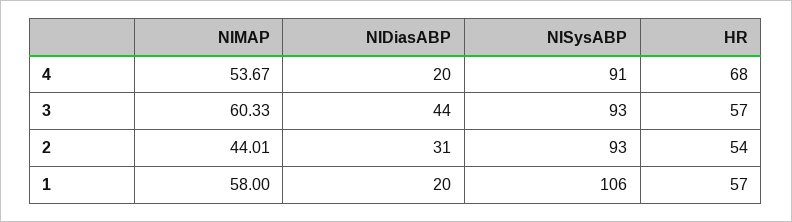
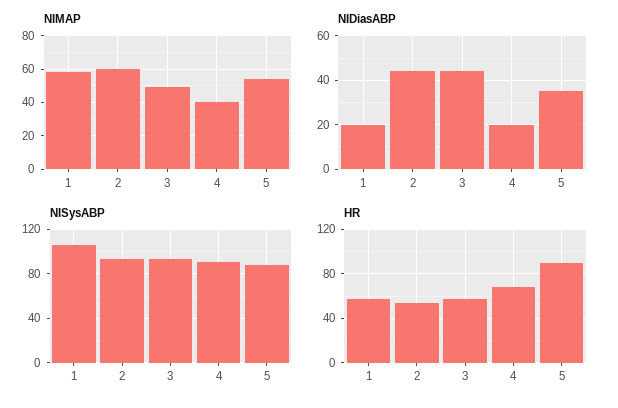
NIMAP, 4: 53.67 -> 40
NIMAP, 3: 60.33 -> 50
NIMAP, 2: 44.01 -> 60
NIDiasABP, 2: 31 -> 45
NIMAP, 5: none -> 55
NIDiasABP, 5: none -> 35
NISysABP, 5: none -> 90
HR, 5: none -> 90

